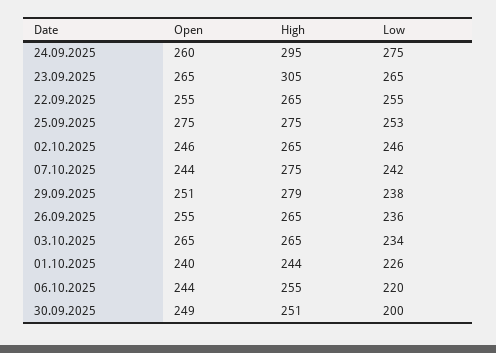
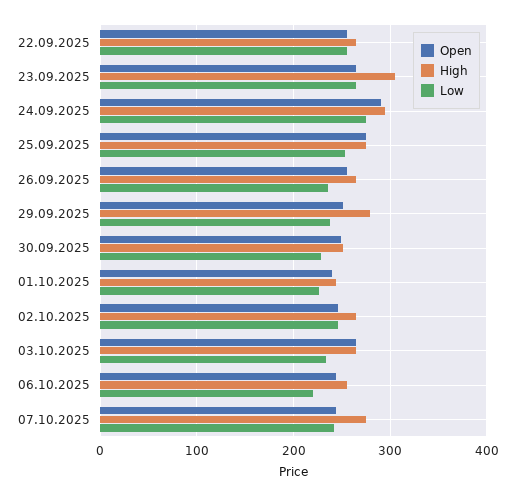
Open, 24.09.2025: 260 -> 290
Low, 30.09.2025: 200 -> 230

